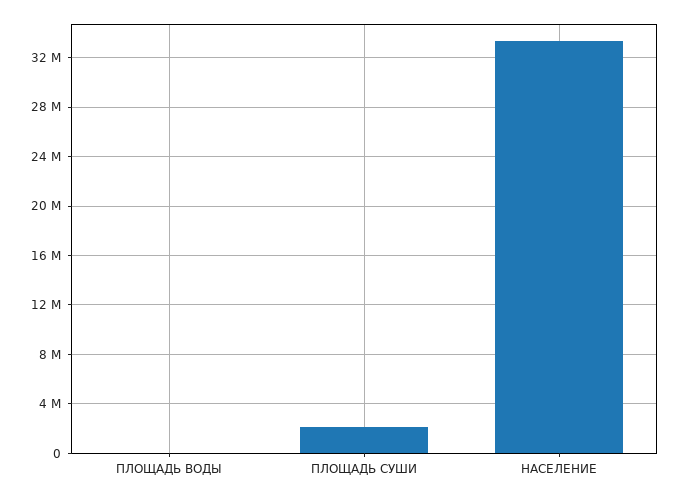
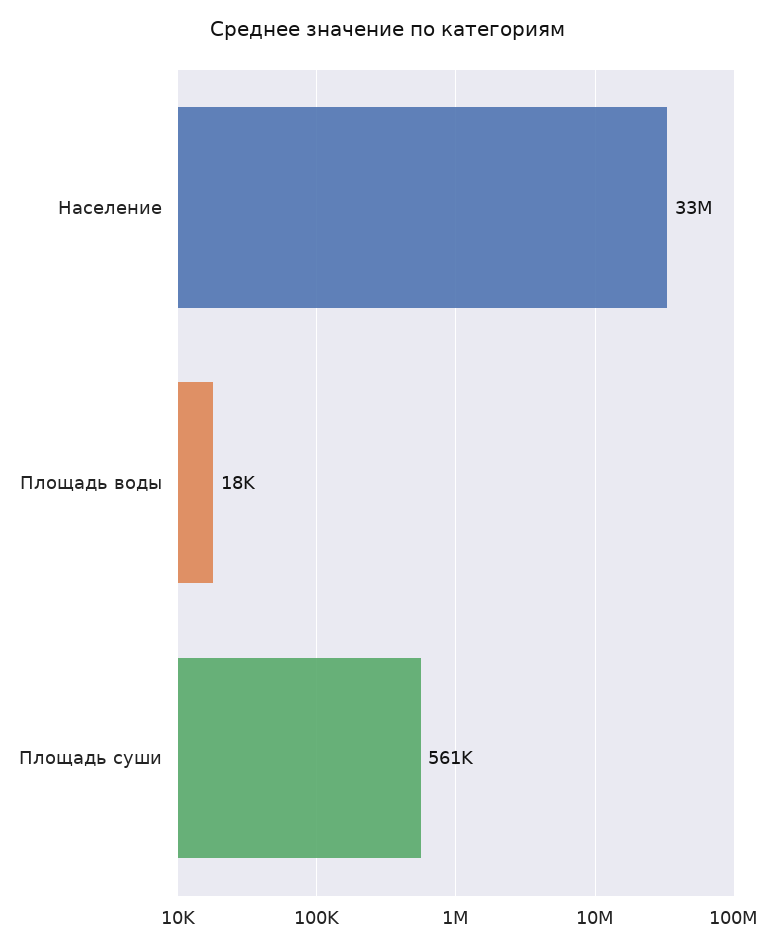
ПЛОЩАДЬ СУШИ: 2000000 -> 561000

